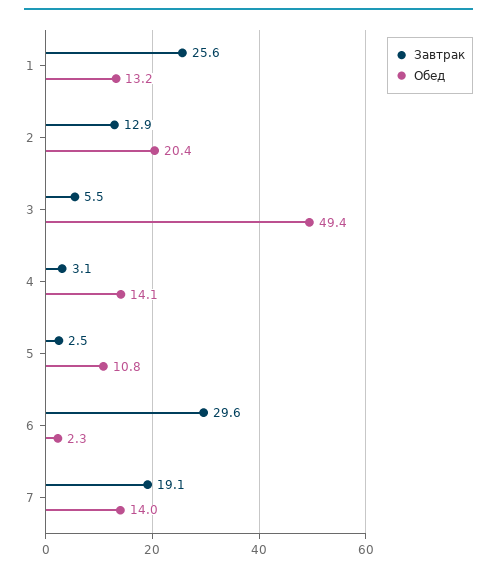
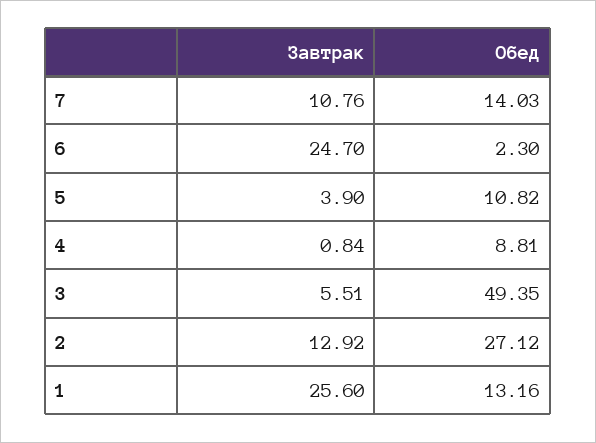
Обед, 2: 20.4 -> 27.12
Завтрак, 4: 3.1 -> 0.84
Обед, 4: 14.1 -> 8.81
Завтрак, 5: 2.5 -> 3.9
Завтрак, 6: 29.6 -> 24.7
Завтрак, 7: 19.1 -> 10.76

